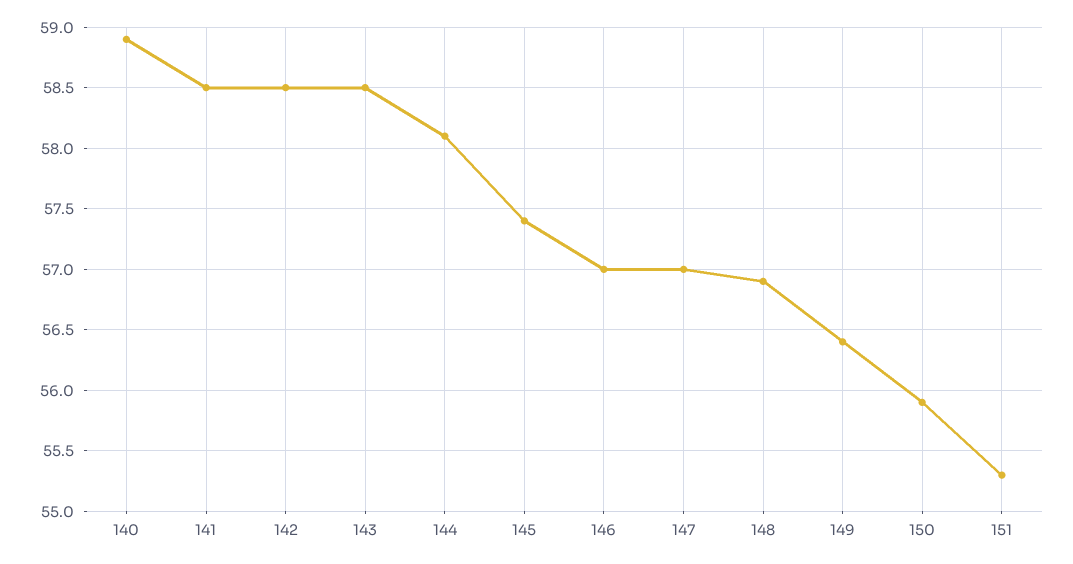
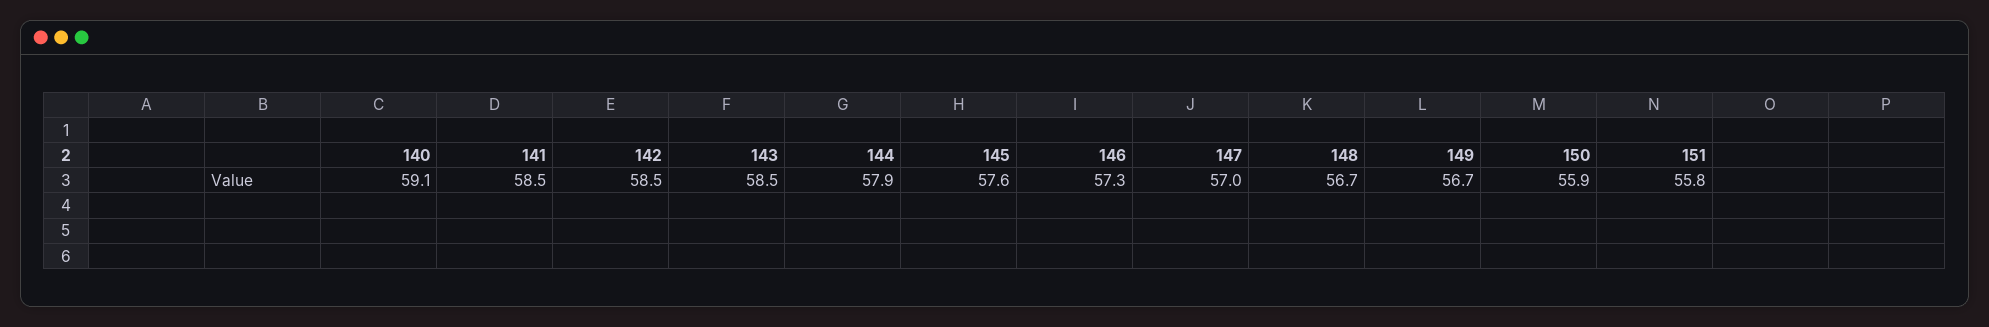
140: 58.9 -> 59.1
144: 58.1 -> 57.9
145: 57.4 -> 57.6
146: 57 -> 57.3
148: 56.9 -> 56.7
149: 56.4 -> 56.7
151: 55.3 -> 55.8

